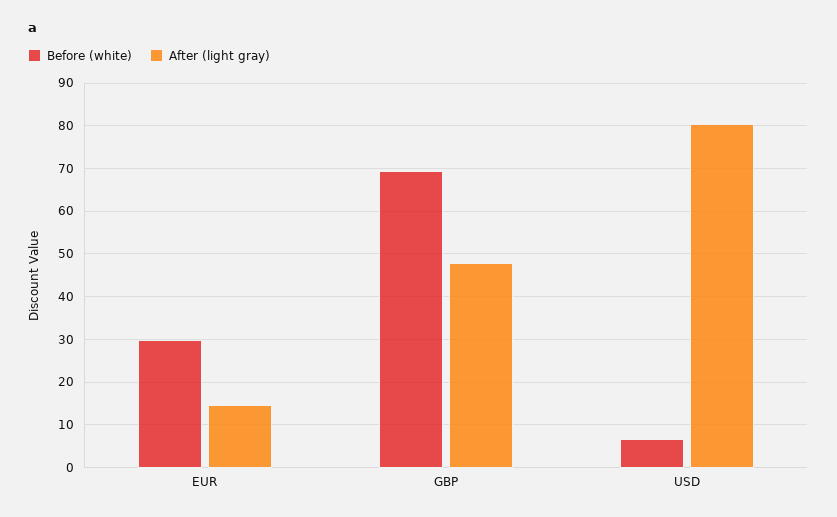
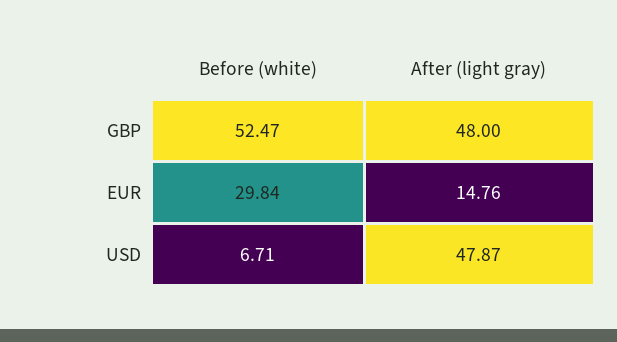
Before (white), GBP: 70 -> 52.47
After (light gray), USD: 80 -> 47.87

